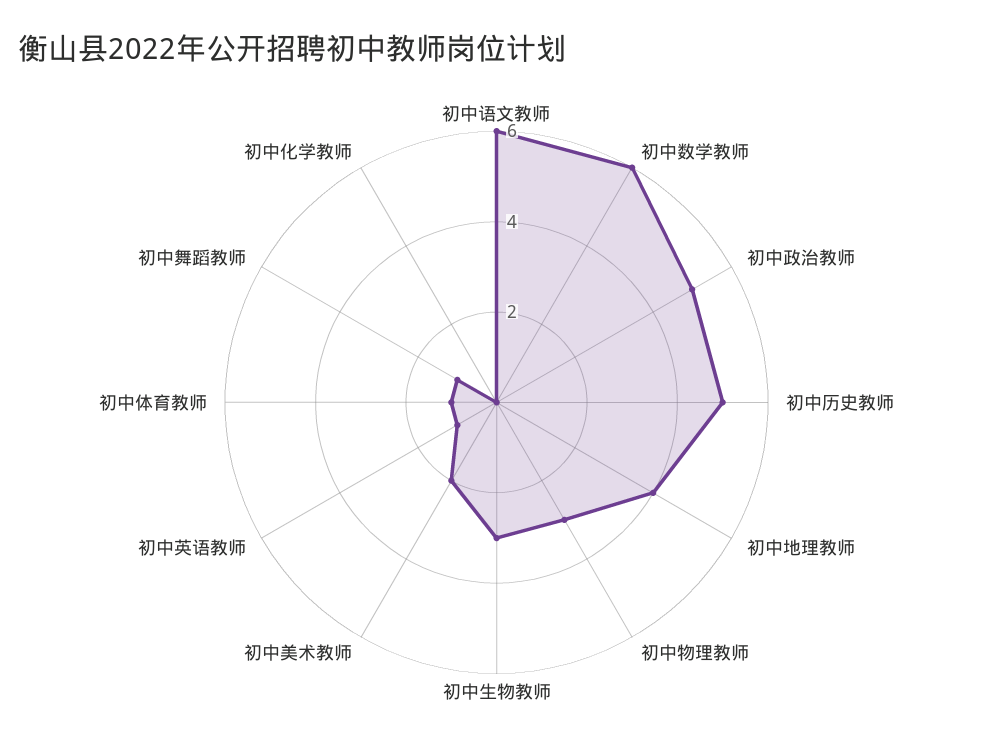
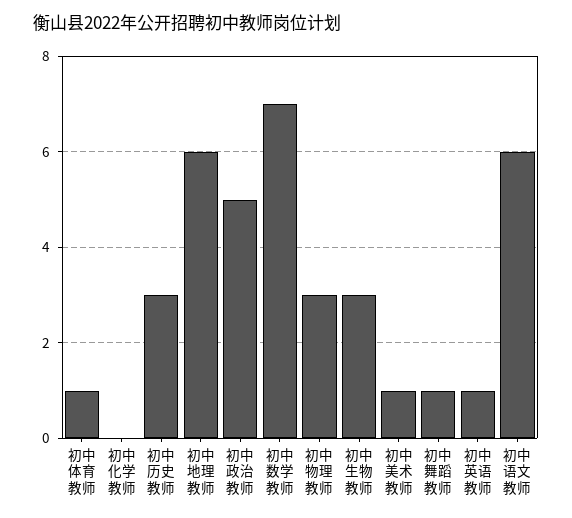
初中数学教师: 6 -> 7
初中历史教师: 5 -> 3
初中地理教师: 4 -> 6
初中美术教师: 2 -> 1

